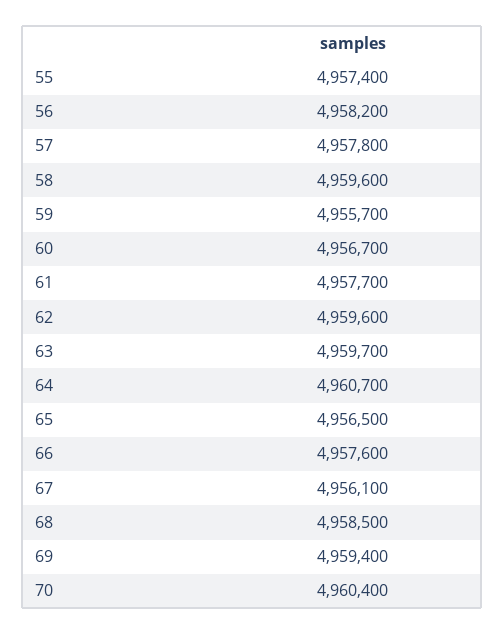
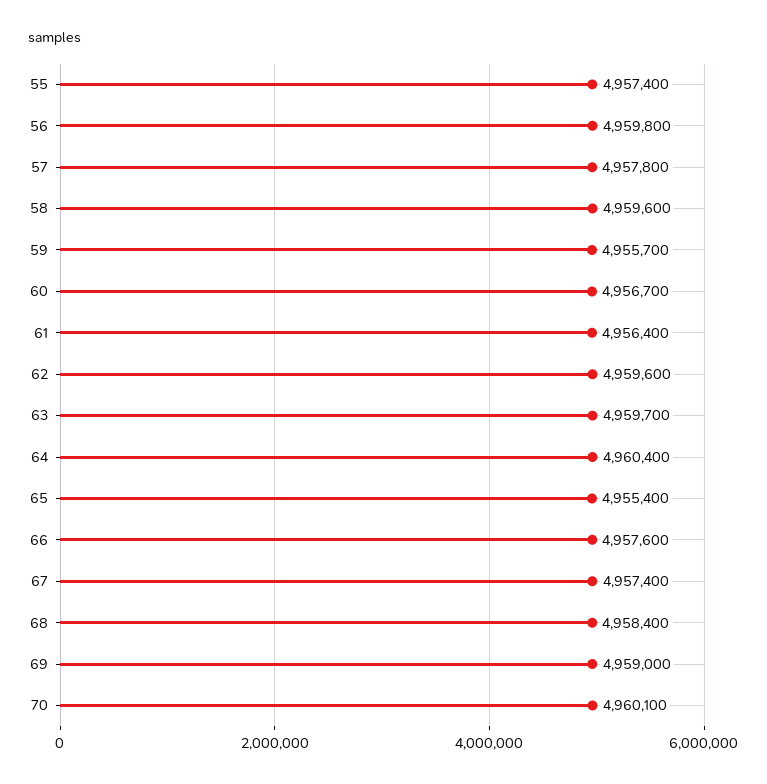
56: 4958200 -> 4959800
61: 4957700 -> 4956400
64: 4960700 -> 4960400
65: 4956500 -> 4955400
67: 4956100 -> 4957400
68: 4958500 -> 4958400
69: 4959400 -> 4959000
70: 4960400 -> 4960100

